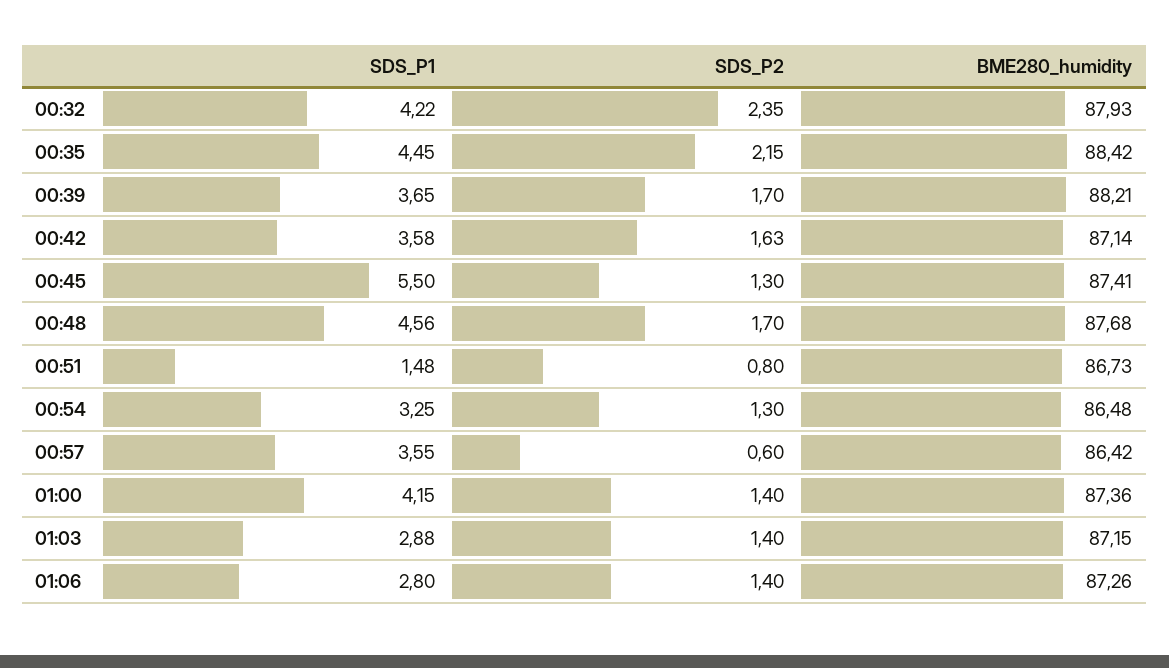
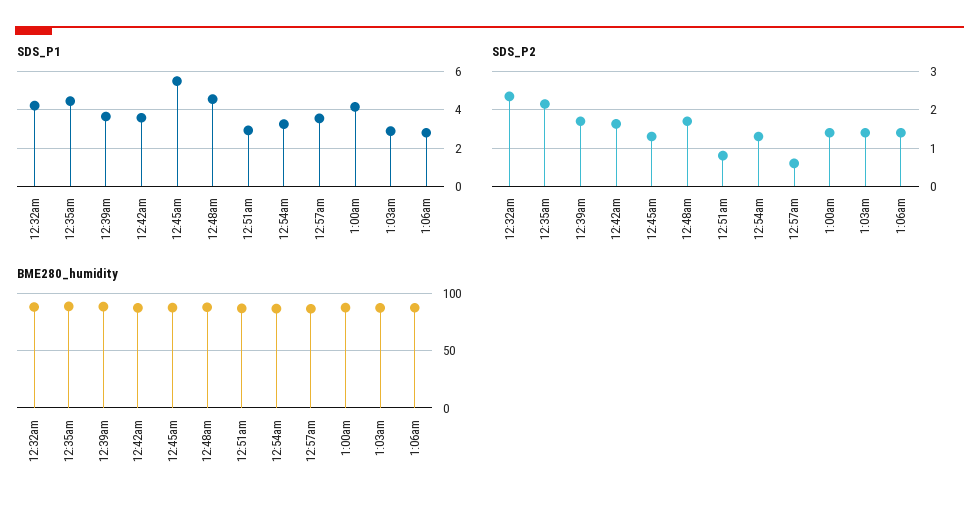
SDS_P1, 00:51: 1.48 -> 3

